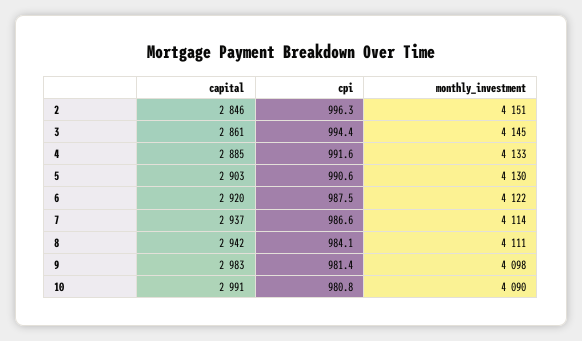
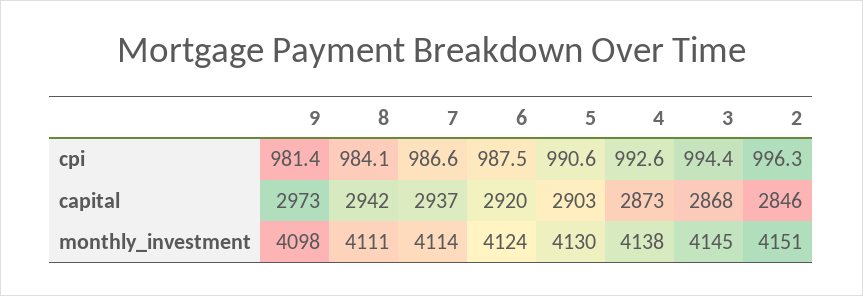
capital, 3: 2861 -> 2868
capital, 4: 2885 -> 2873
cpi, 4: 991.6 -> 992.6
monthly_investment, 4: 4133 -> 4138
monthly_investment, 6: 4122 -> 4124
capital, 9: 2983 -> 2973
capital, 10: 2991 -> none
cpi, 10: 980.8 -> none
monthly_investment, 10: 4090 -> none

